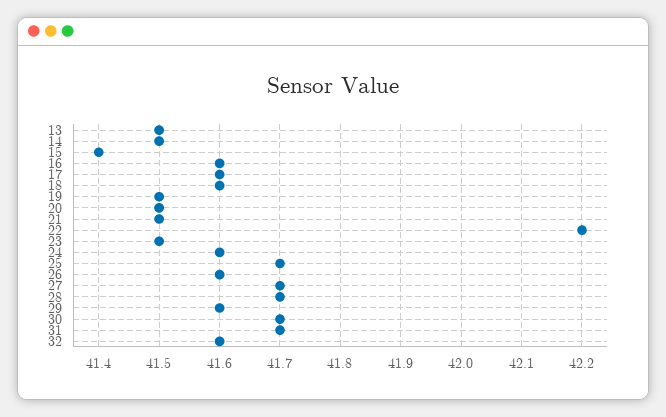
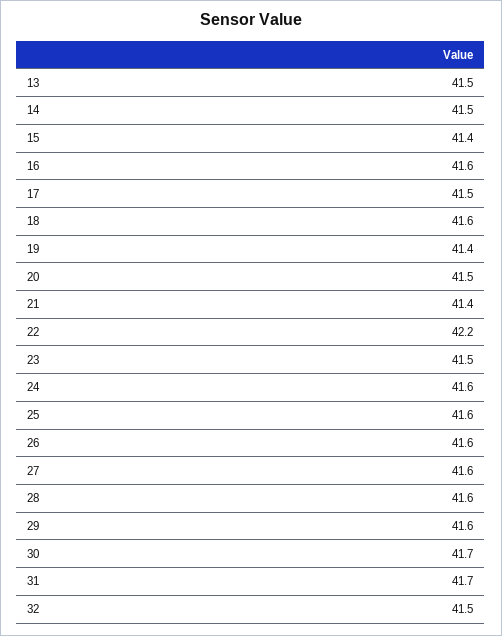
17: 41.6 -> 41.5
19: 41.5 -> 41.4
21: 41.5 -> 41.4
25: 41.7 -> 41.6
27: 41.7 -> 41.6
28: 41.7 -> 41.6
32: 41.6 -> 41.5

